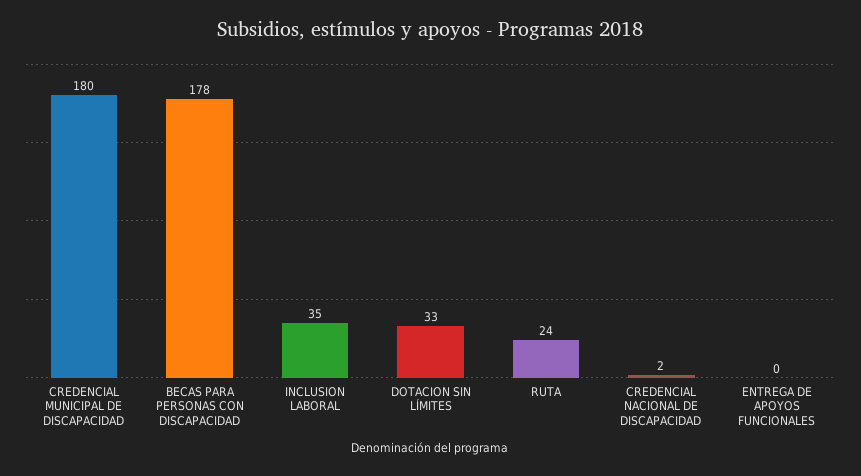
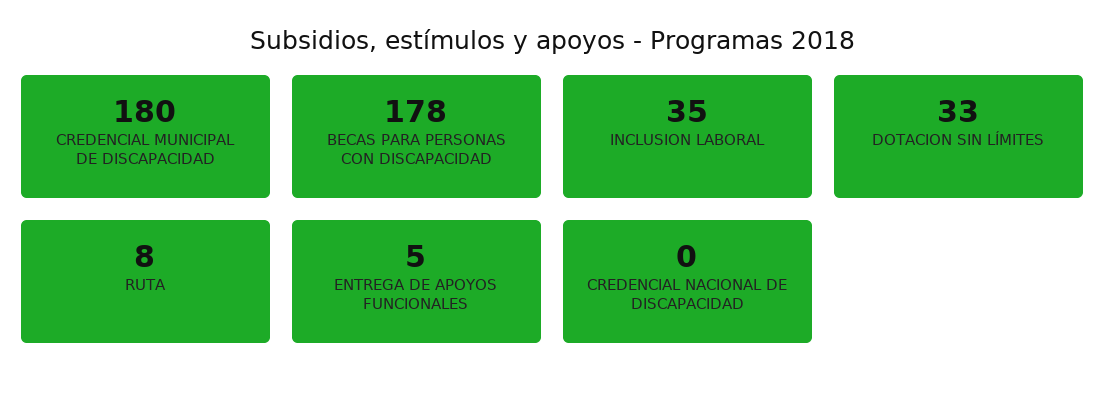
RUTA: 24 -> 8
CREDENCIAL NACIONAL DE DISCAPACIDAD: 2 -> 0
ENTREGA DE APOYOS FUNCIONALES: 0 -> 5

